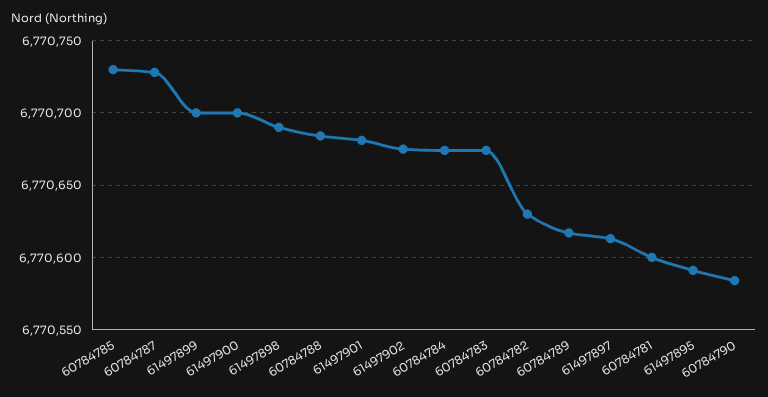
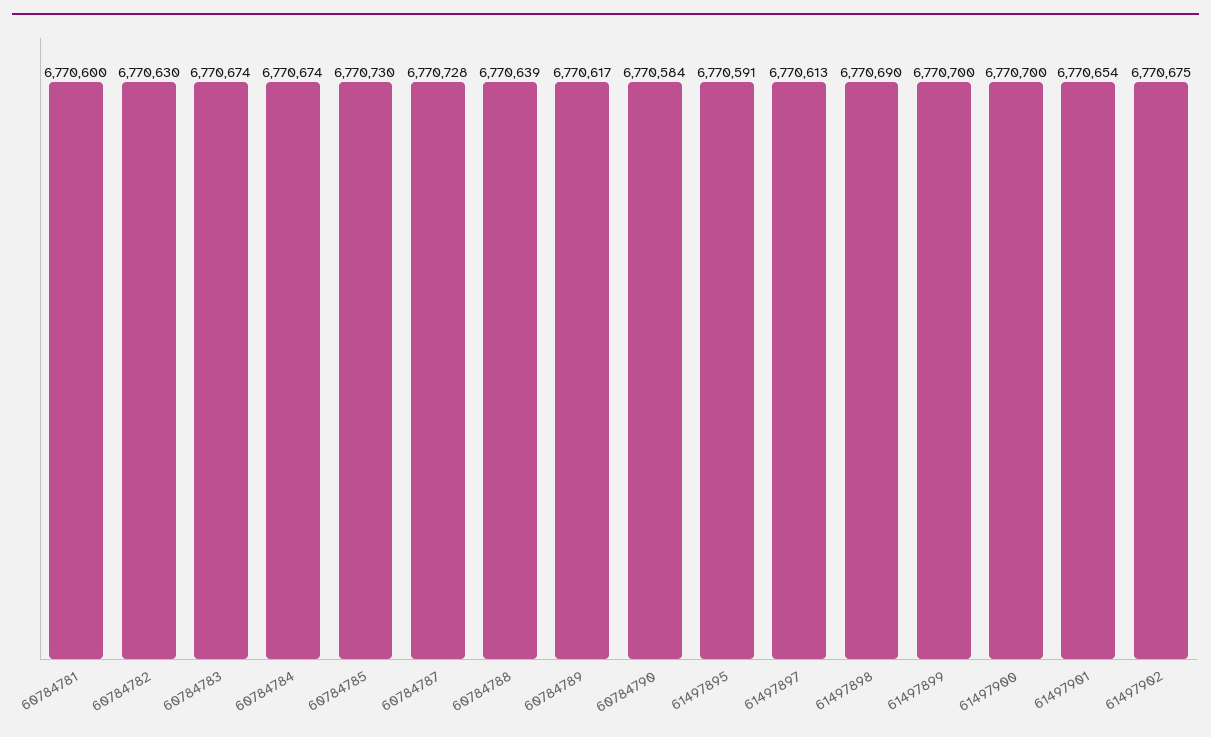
60784788: 6770685 -> 6770639
61497901: 6770680 -> 6770654

